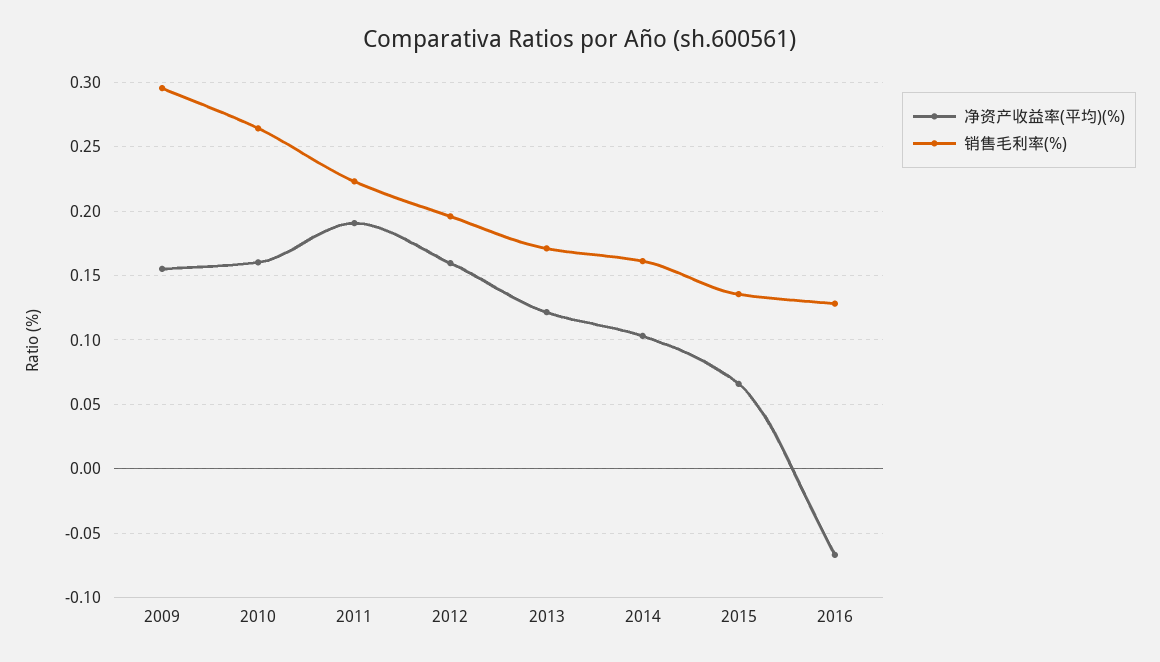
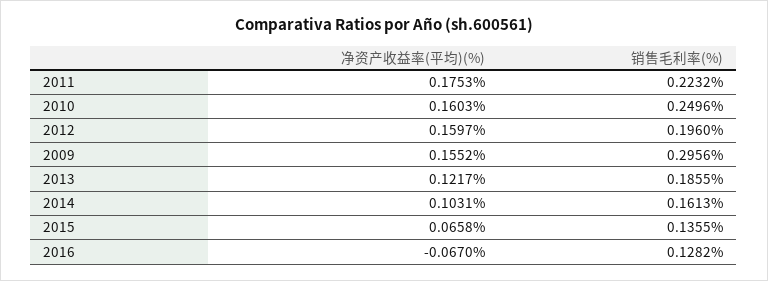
销售毛利率(%), 2010: 0.265 -> 0.2496
净资产收益率(平均)(%), 2011: 0.19 -> 0.1753
销售毛利率(%), 2013: 0.17 -> 0.1855

